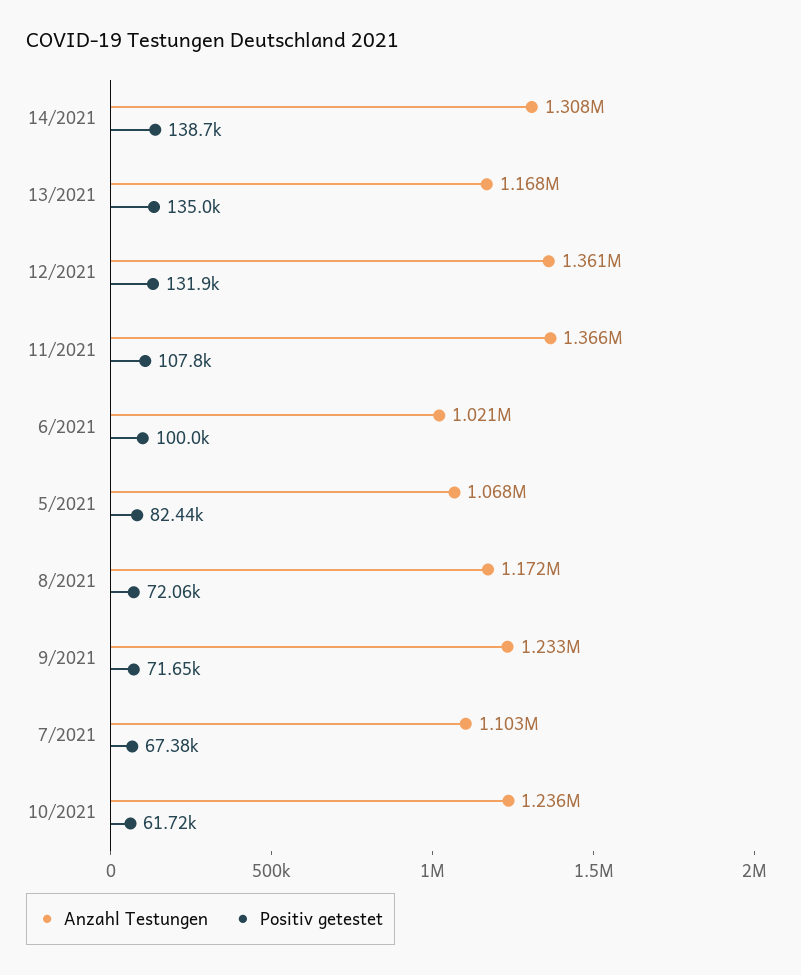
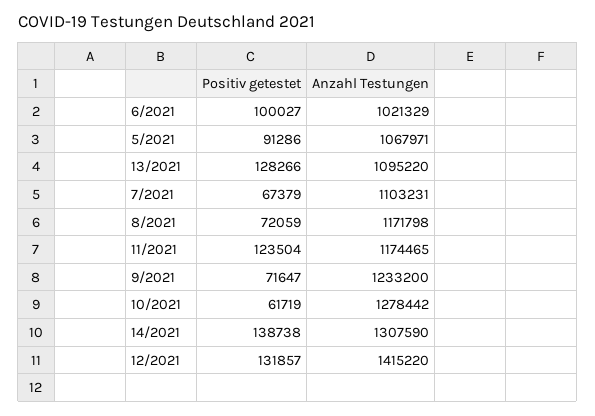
Anzahl Testungen, 13/2021: 1168000 -> 1095220
Positiv getestet, 13/2021: 135000 -> 128266
Anzahl Testungen, 12/2021: 1361000 -> 1415220
Anzahl Testungen, 11/2021: 1366000 -> 1174465
Positiv getestet, 11/2021: 107800 -> 123504
Positiv getestet, 5/2021: 82440 -> 91286
Anzahl Testungen, 10/2021: 1236000 -> 1278442

